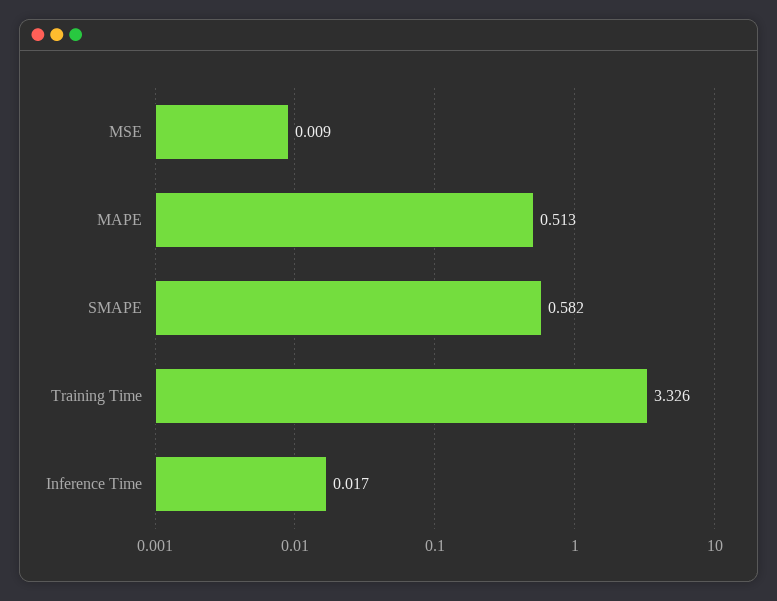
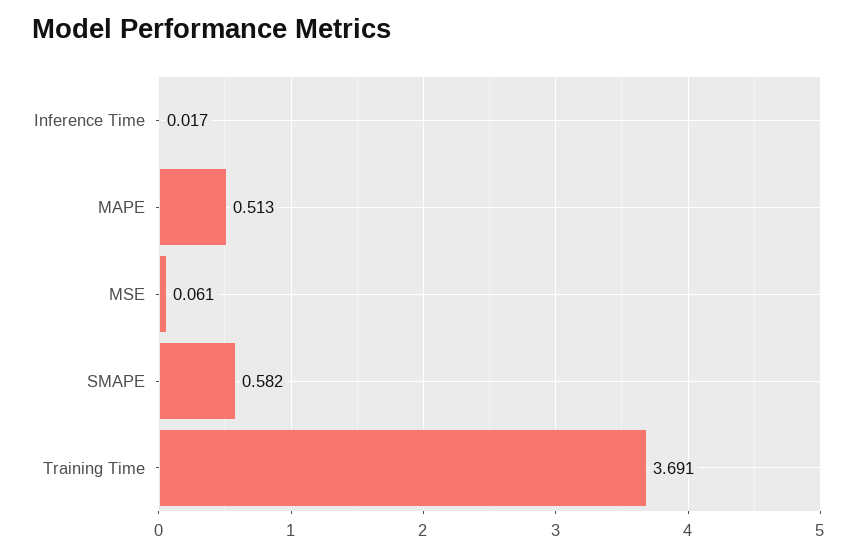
MSE: 0.009 -> 0.061
Training Time: 3.326 -> 3.691

